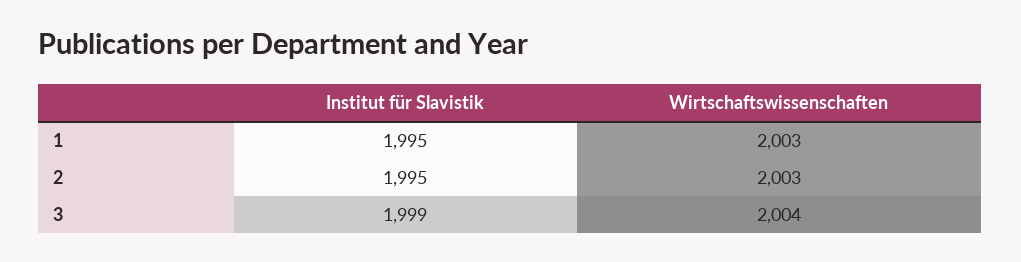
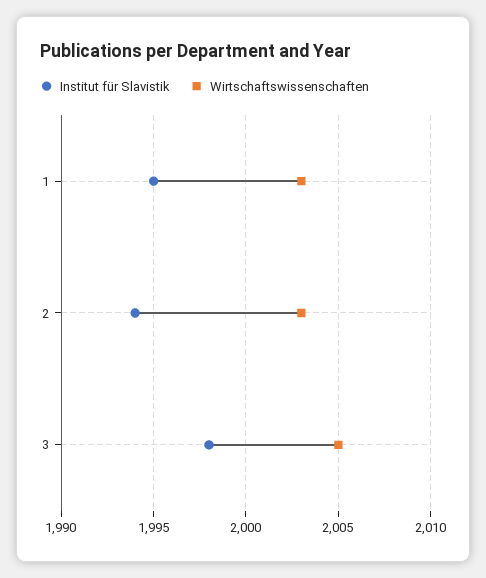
Institut für Slavistik, 2: 1995 -> 1994
Institut für Slavistik, 3: 1999 -> 1998
Wirtschaftswissenschaften, 3: 2004 -> 2005

